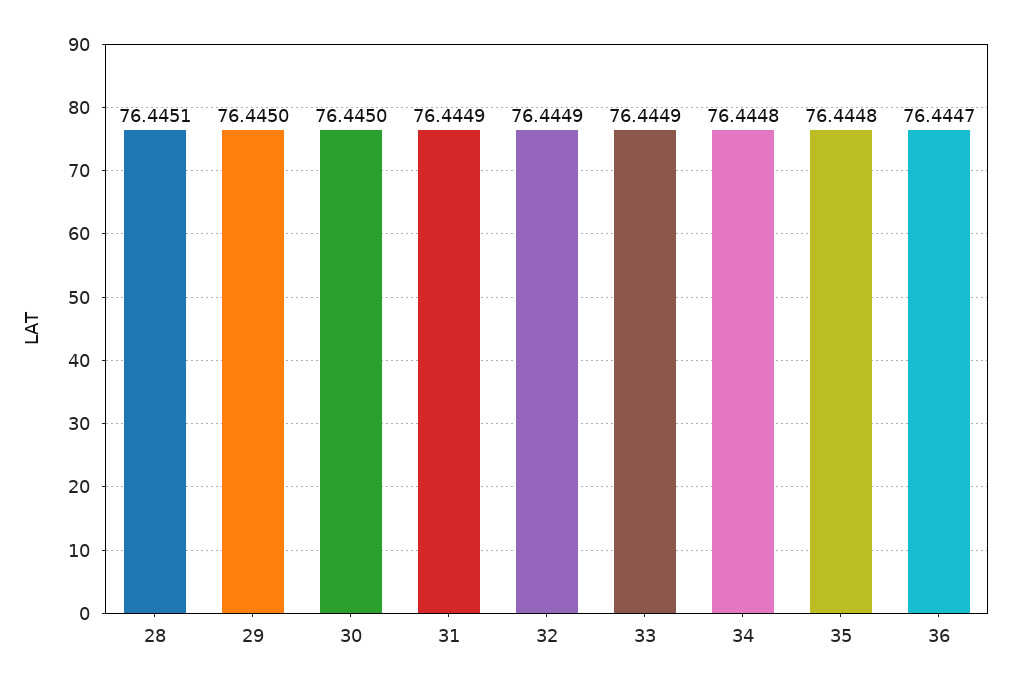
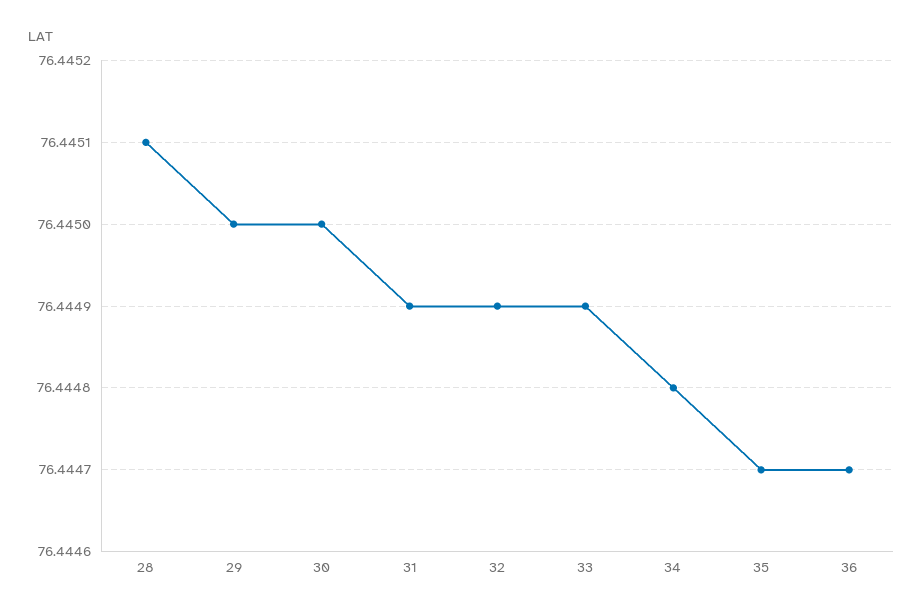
35: 76.4448 -> 76.4447

